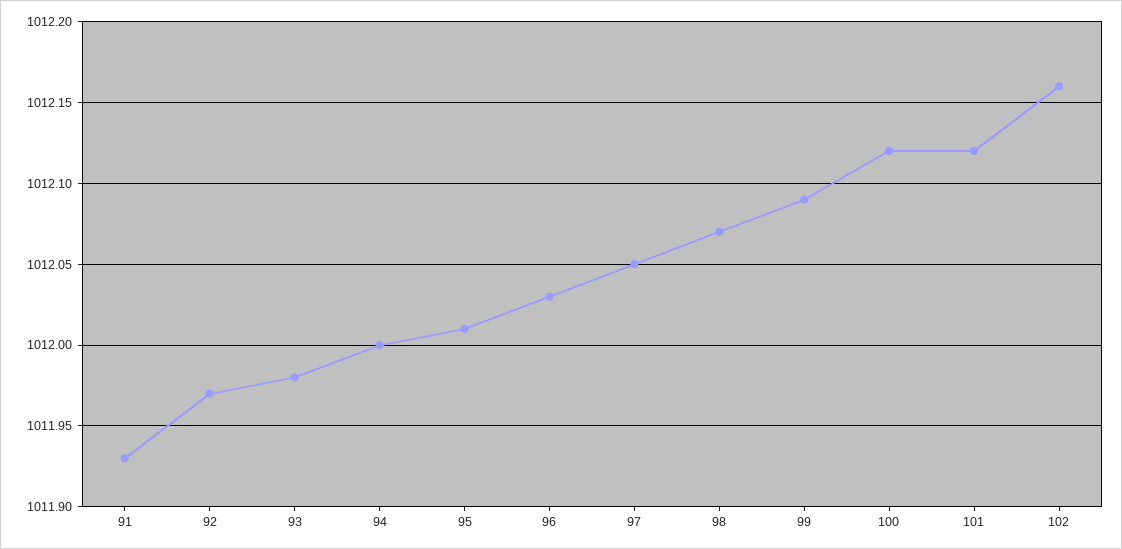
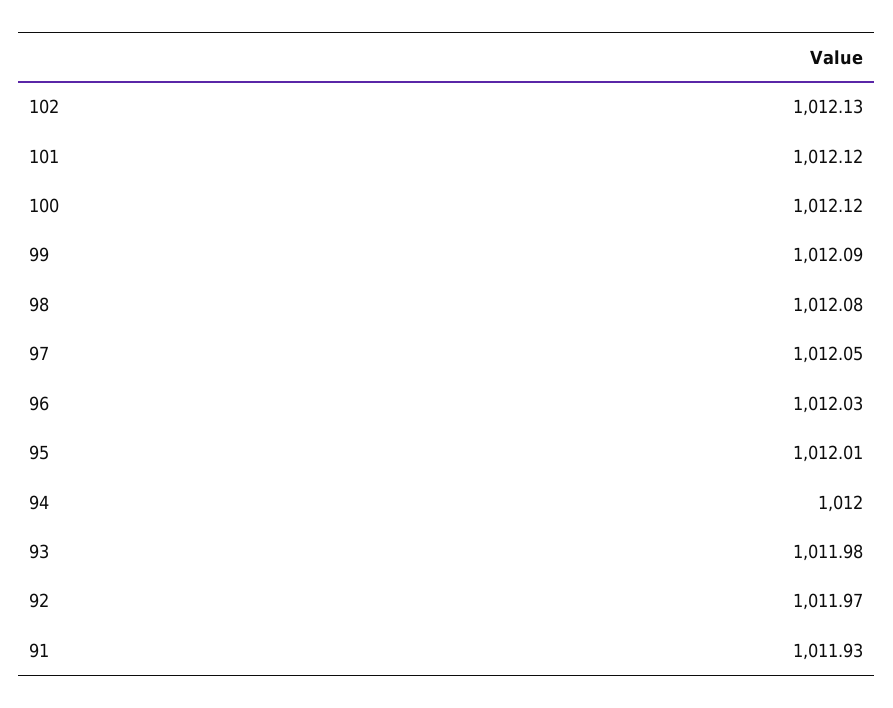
98: 1012.07 -> 1012.08
102: 1012.16 -> 1012.13

